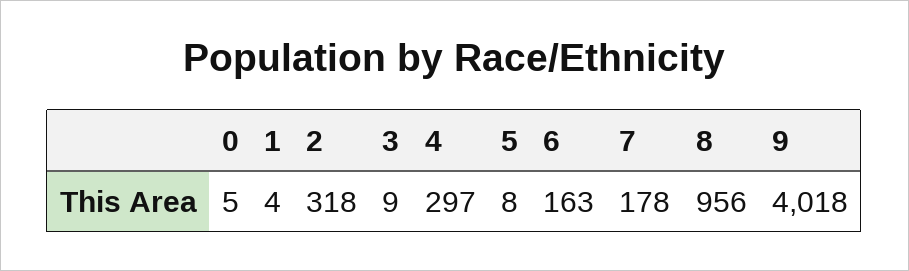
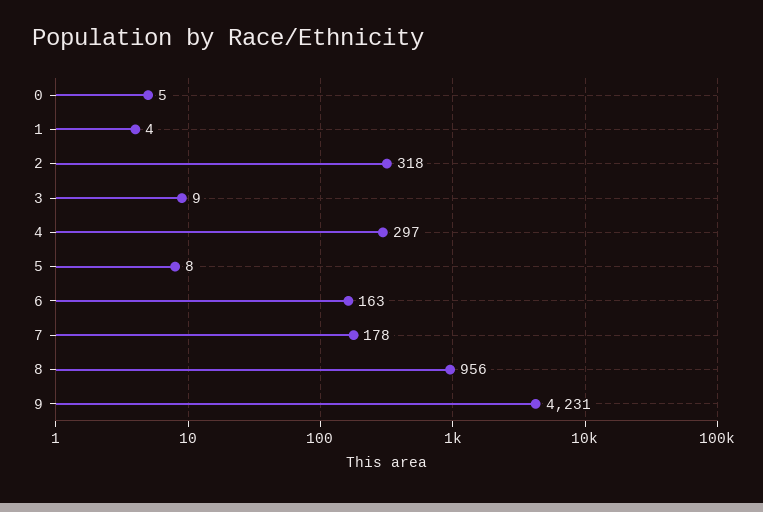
9: 4018 -> 4231

